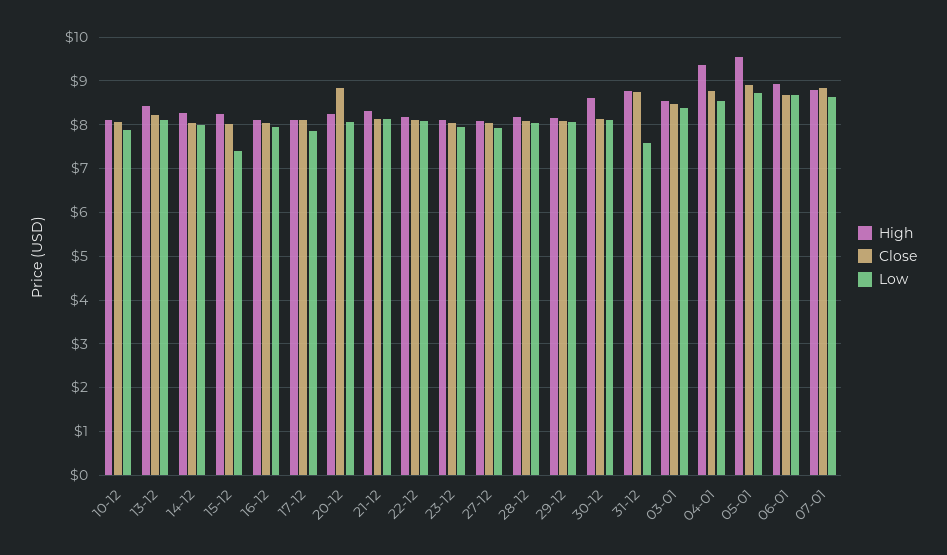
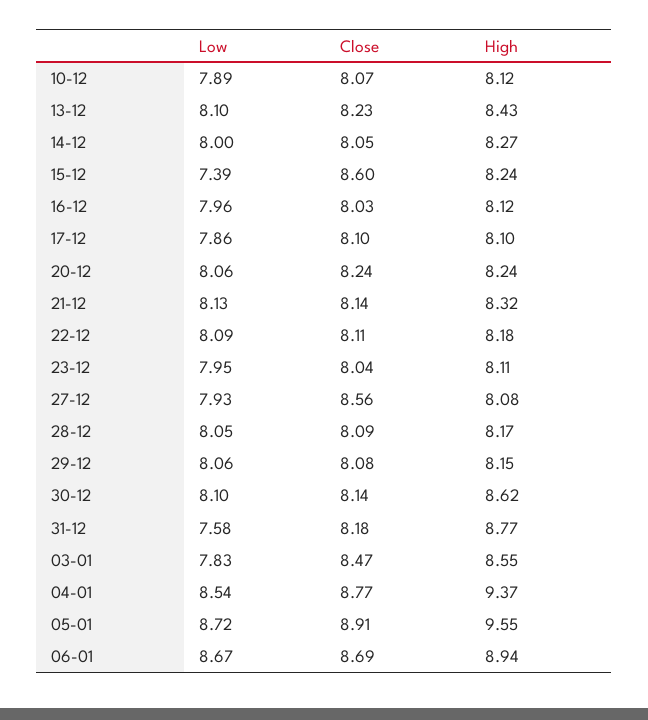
Close, 15-12: 8 -> 8.6
Close, 20-12: 8.8 -> 8.24
Close, 27-12: 8 -> 8.56
Close, 31-12: 8.8 -> 8.18
Low, 03-01: 8.4 -> 7.83
High, 07-01: 8.8 -> none
Close, 07-01: 8.8 -> none
Low, 07-01: 8.6 -> none

